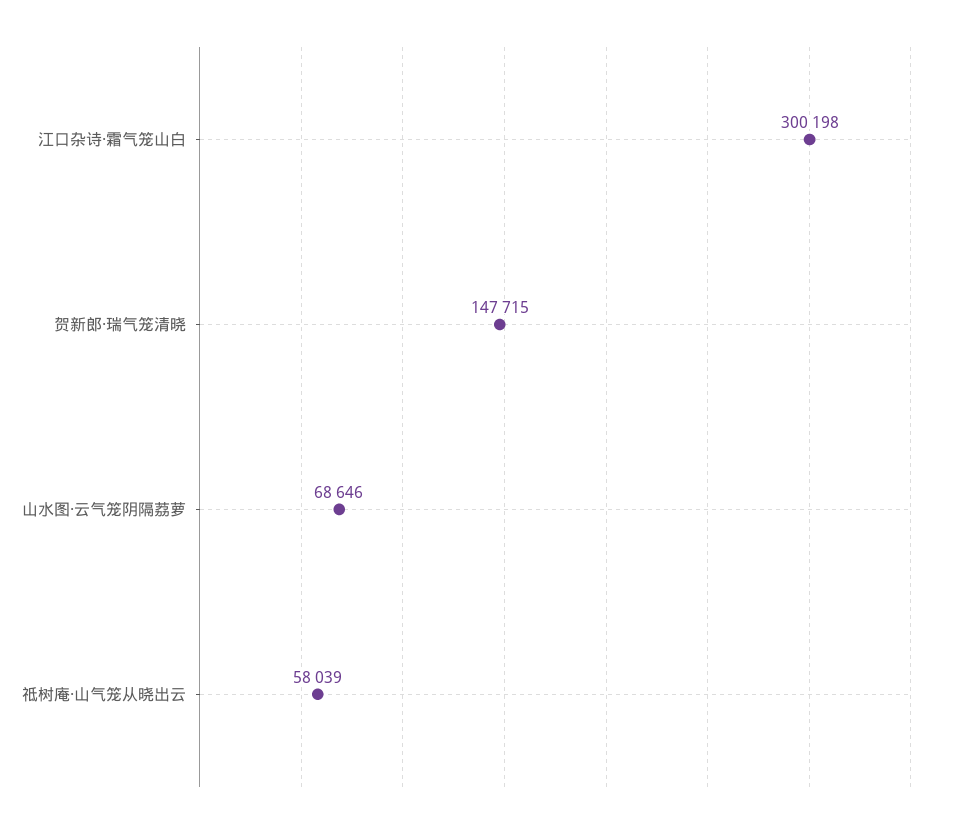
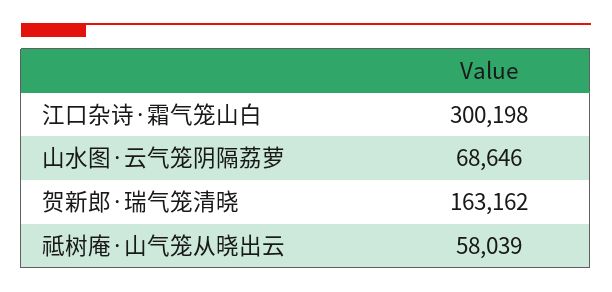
贺新郎·瑞气笼清晓: 147715 -> 163162

